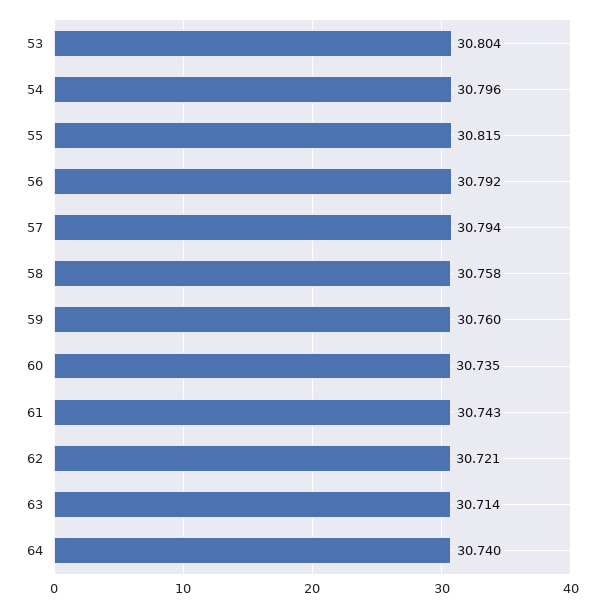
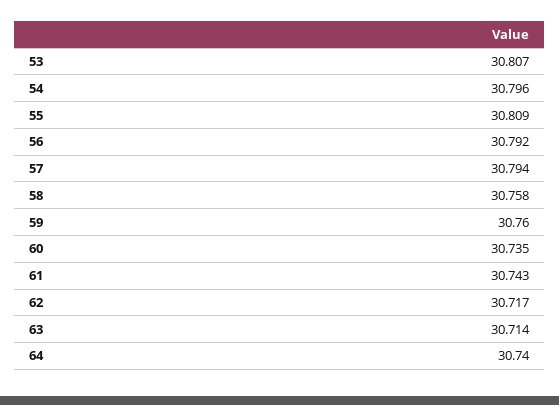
53: 30.804 -> 30.807
55: 30.815 -> 30.809
62: 30.721 -> 30.717

